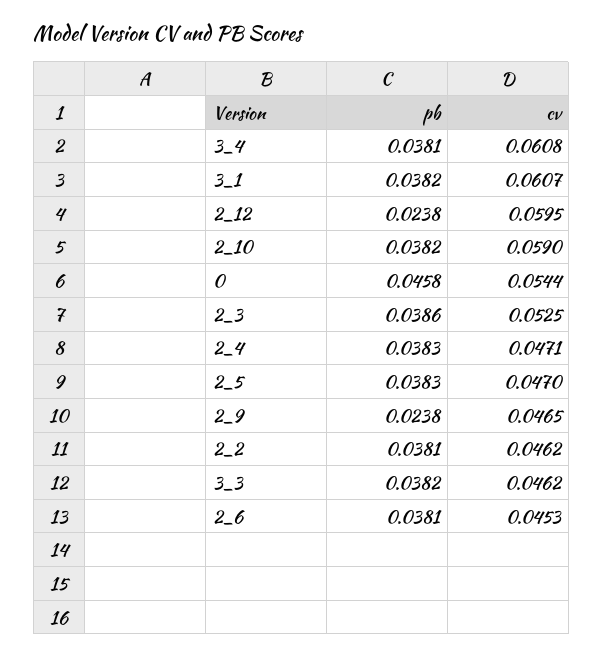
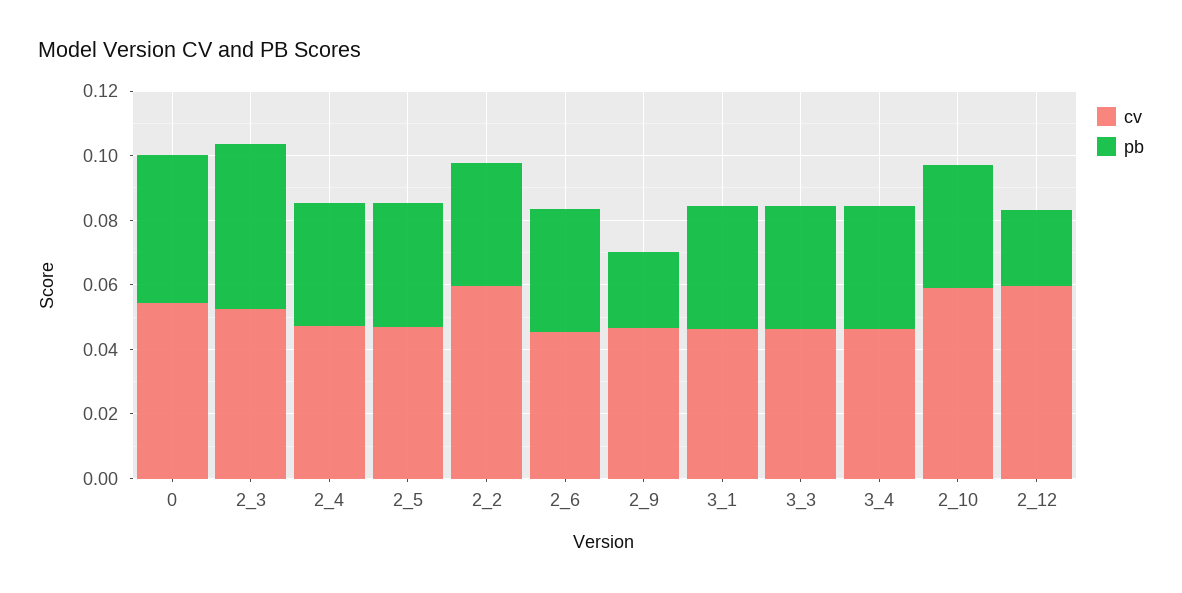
cv, 3_4: 0.0608 -> 0.045
cv, 3_1: 0.0607 -> 0.045
pb, 2_3: 0.0386 -> 0.05
cv, 2_2: 0.0462 -> 0.06

